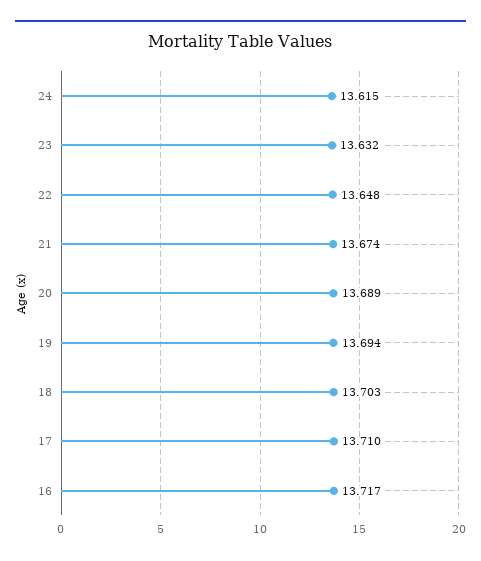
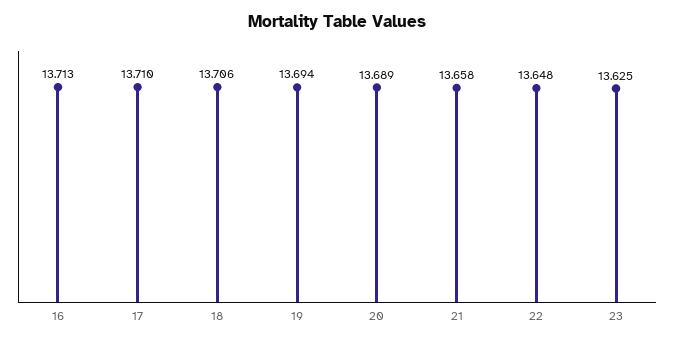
24: 13.615 -> none
23: 13.632 -> 13.625
21: 13.674 -> 13.658
18: 13.703 -> 13.706
16: 13.717 -> 13.713

